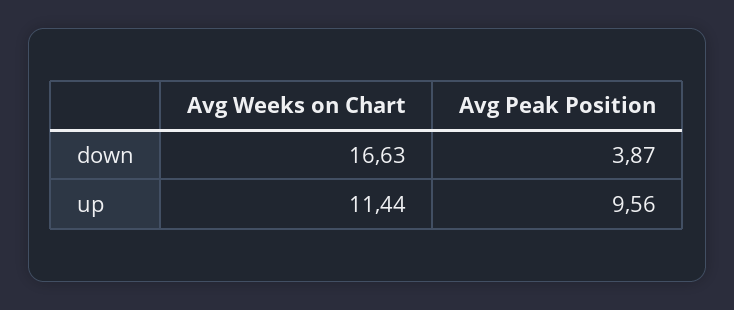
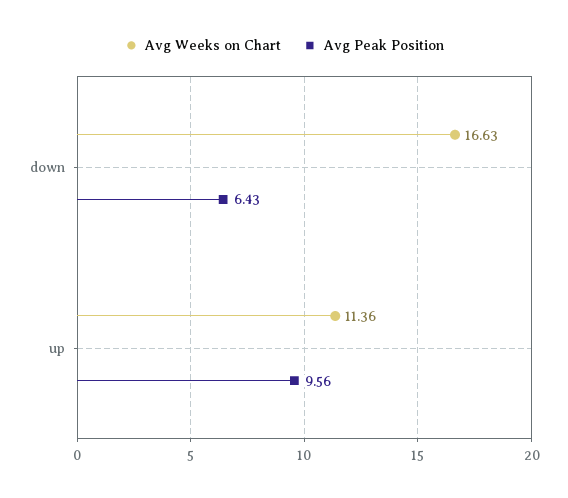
Avg Peak Position, down: 3.87 -> 6.43
Avg Weeks on Chart, up: 11.44 -> 11.36

